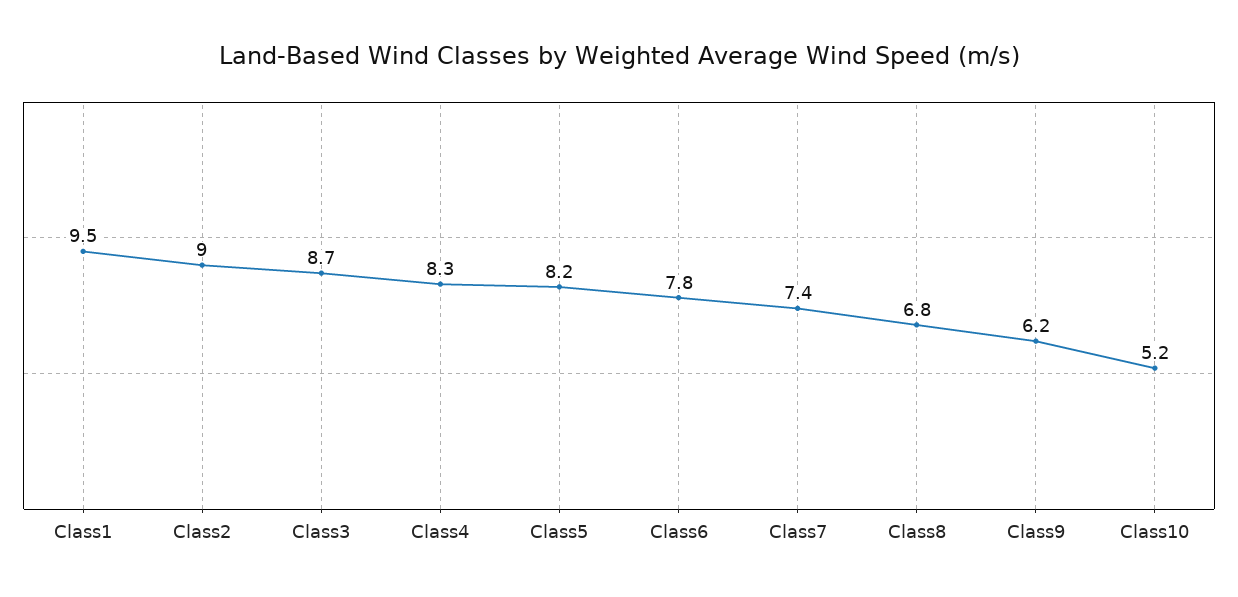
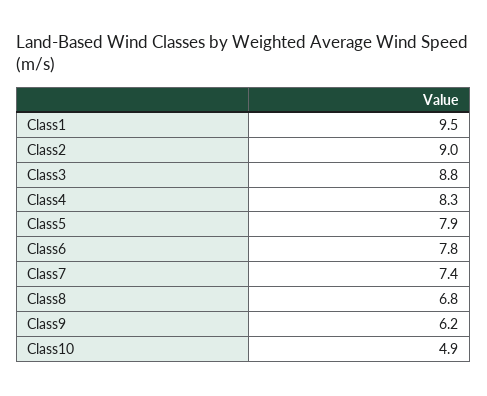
Class3: 8.7 -> 8.8
Class5: 8.2 -> 7.9
Class10: 5.2 -> 4.9

